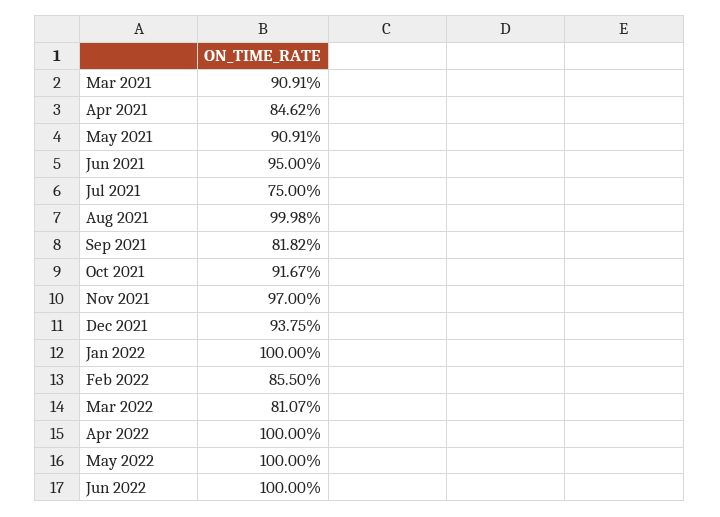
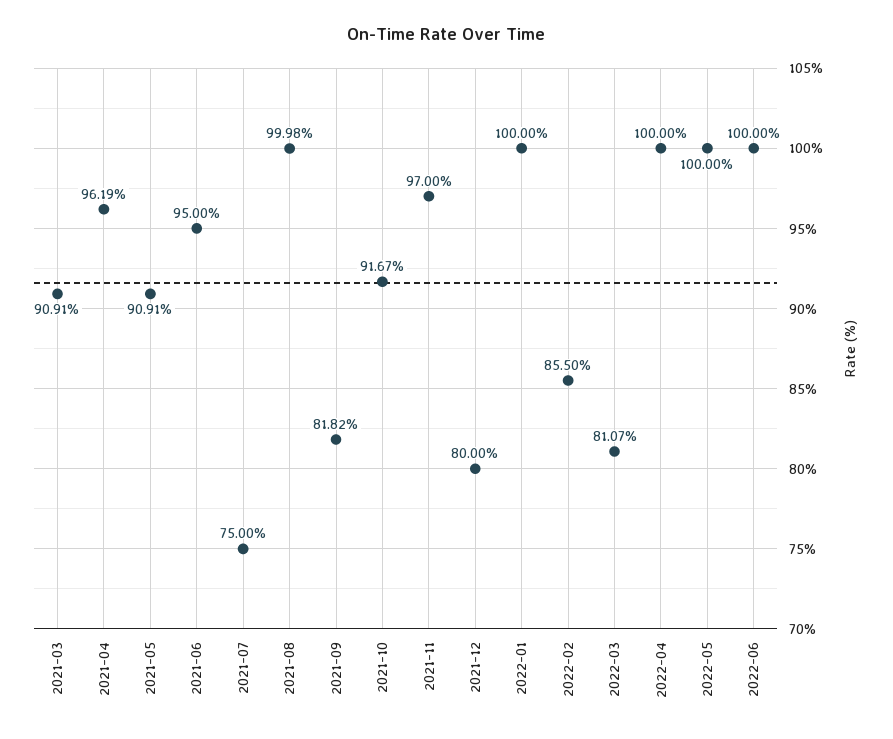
Apr 2021: 84.62 -> 96.19
Dec 2021: 93.75 -> 80

